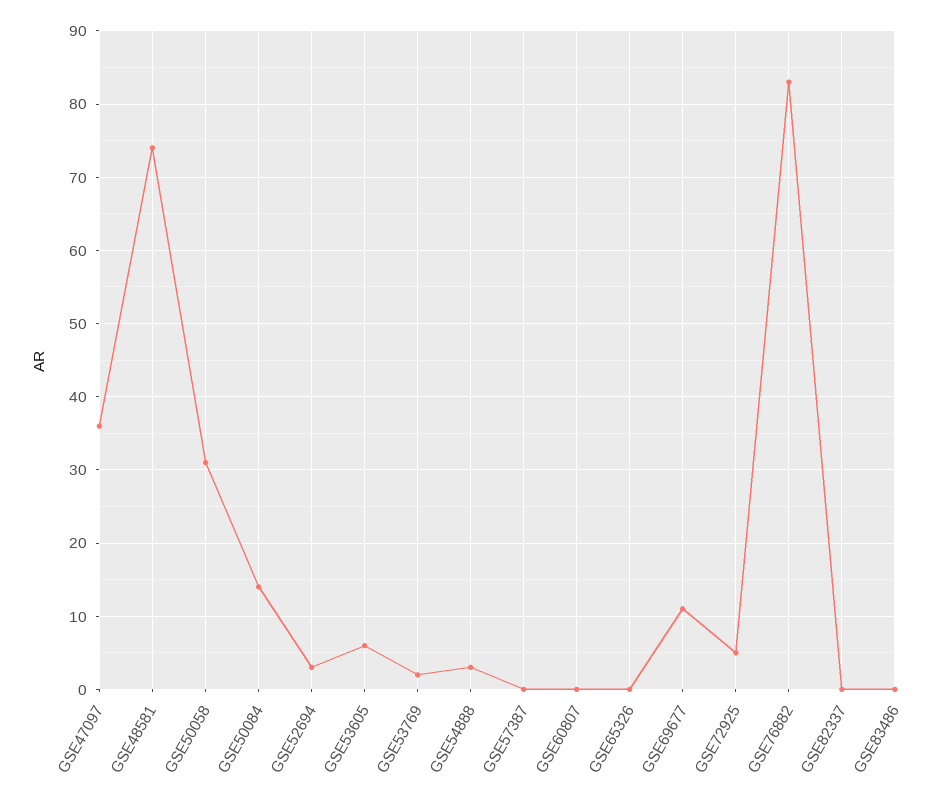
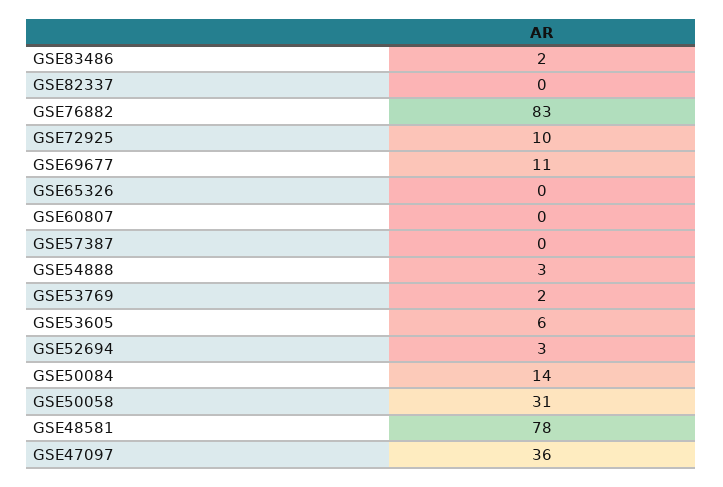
GSE48581: 74 -> 78
GSE72925: 5 -> 10
GSE83486: 0 -> 2

